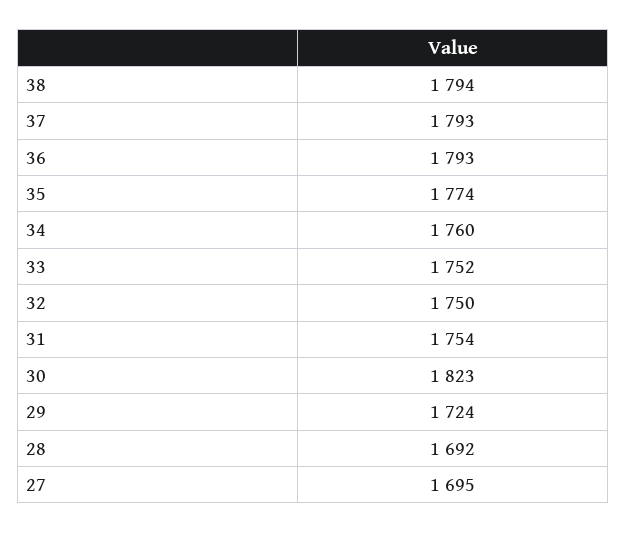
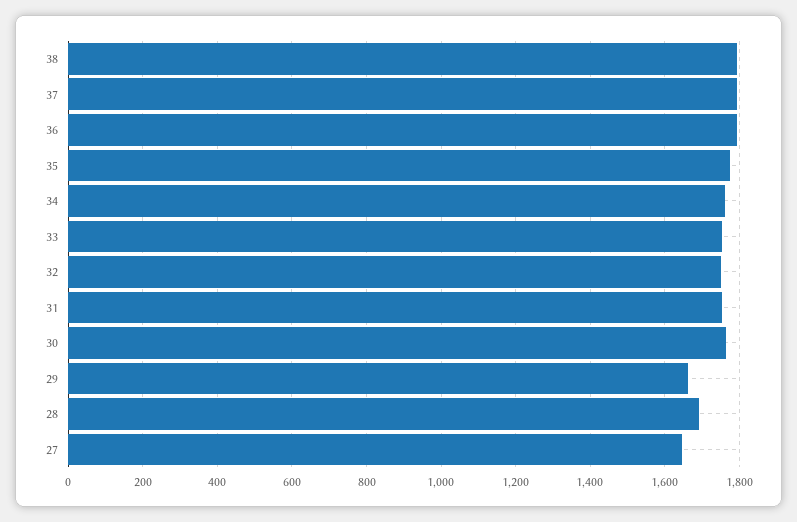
30: 1823 -> 1760
29: 1724 -> 1660
27: 1695 -> 1640

